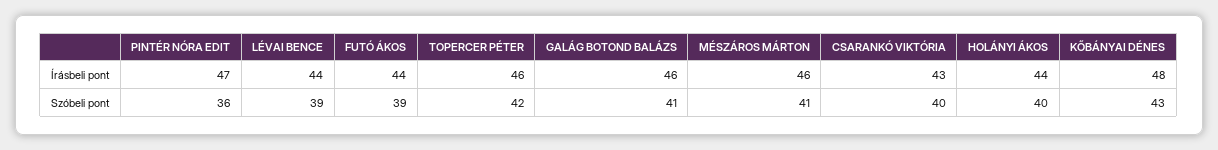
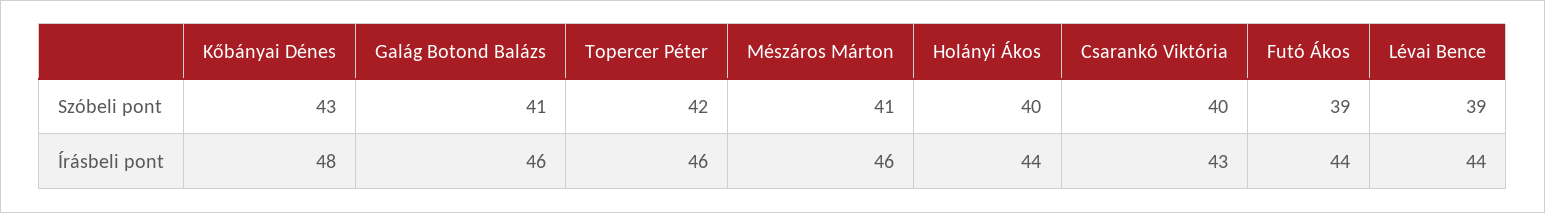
PINTÉR NÓRA EDIT, Írásbeli pont: 47 -> none
PINTÉR NÓRA EDIT, Szóbeli pont: 36 -> none

